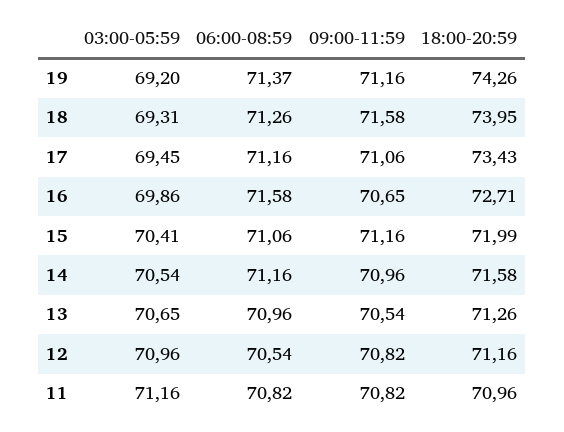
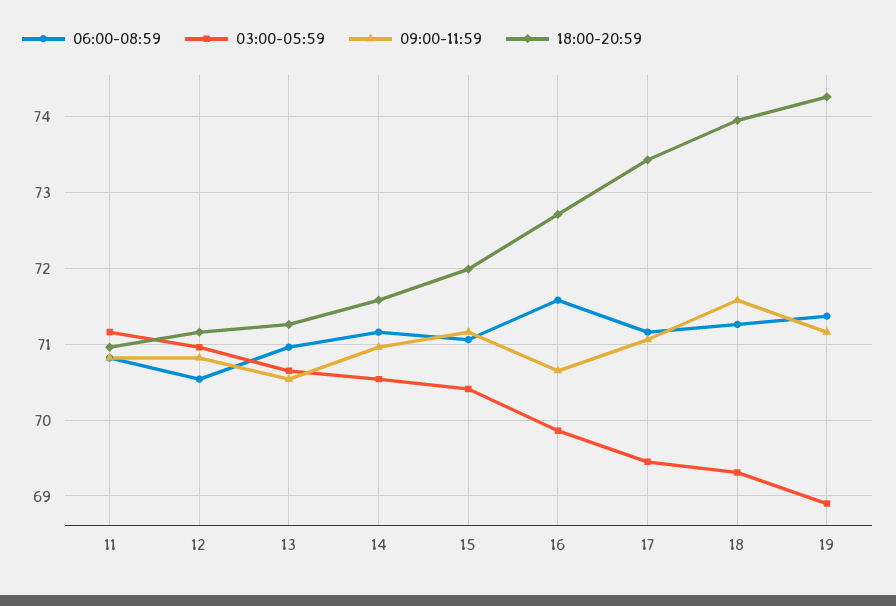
03:00-05:59, 19: 69.2 -> 68.9

